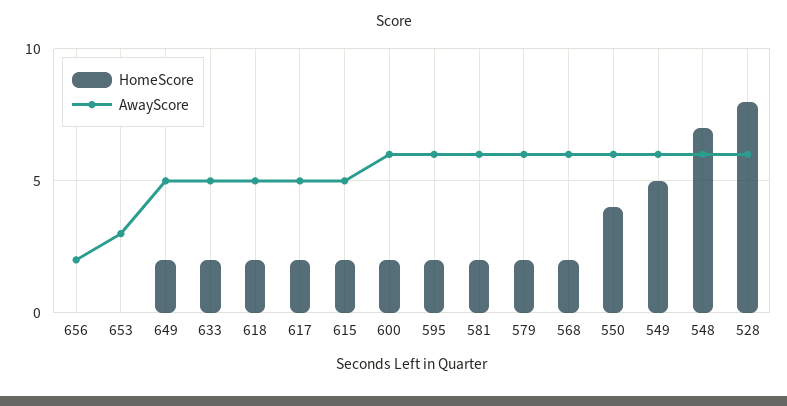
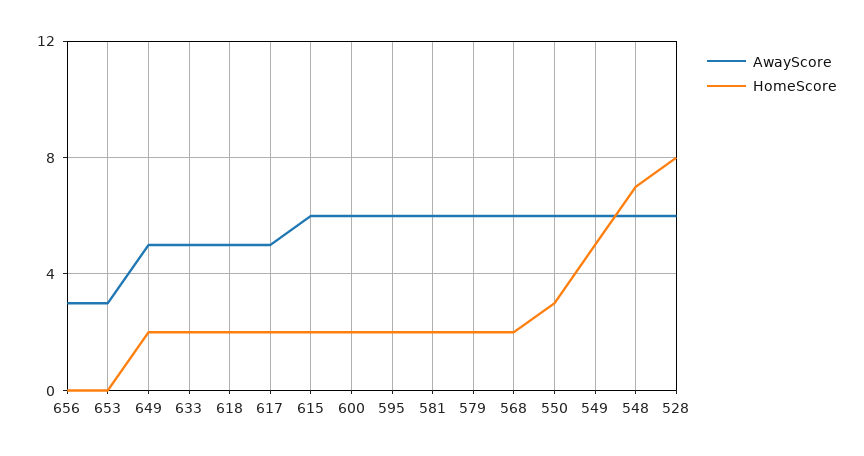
AwayScore, 656: 2 -> 3
AwayScore, 615: 5 -> 6
HomeScore, 550: 4 -> 3

